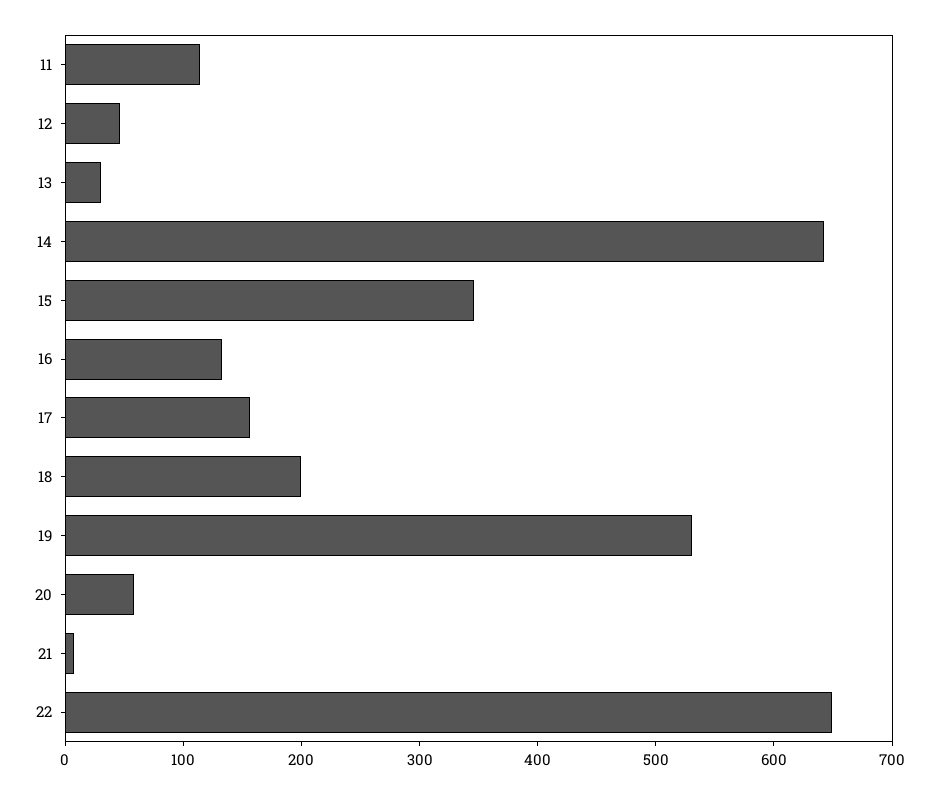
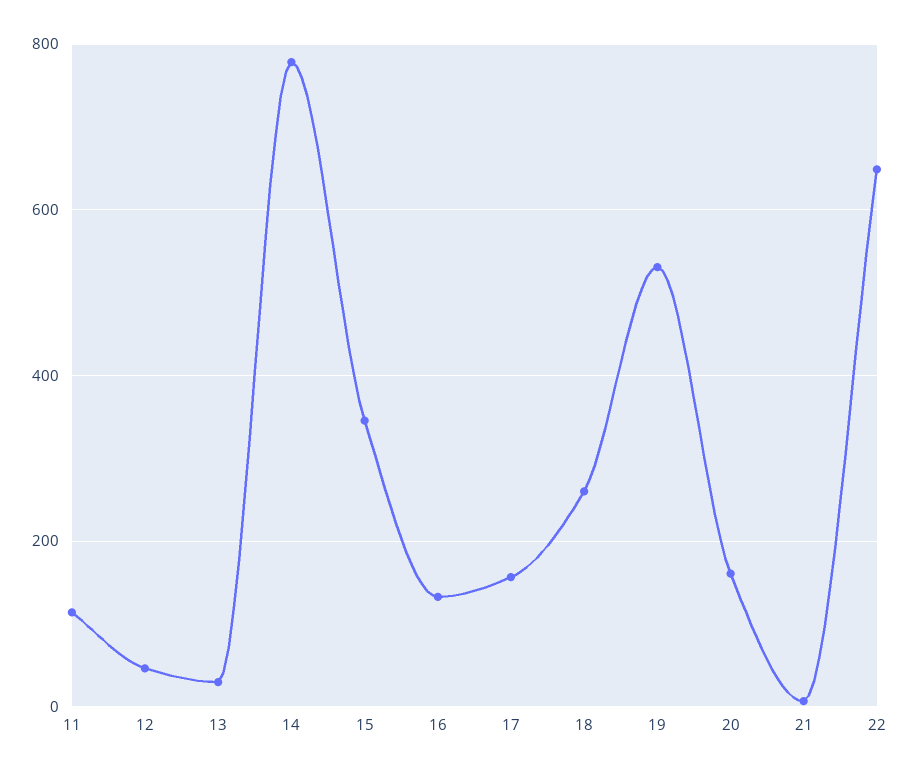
14: 640 -> 780
18: 200 -> 260
20: 60 -> 160

